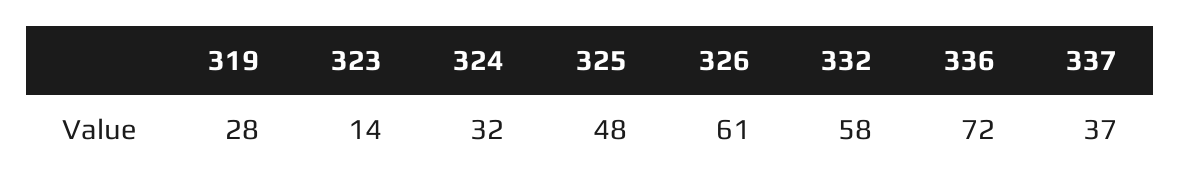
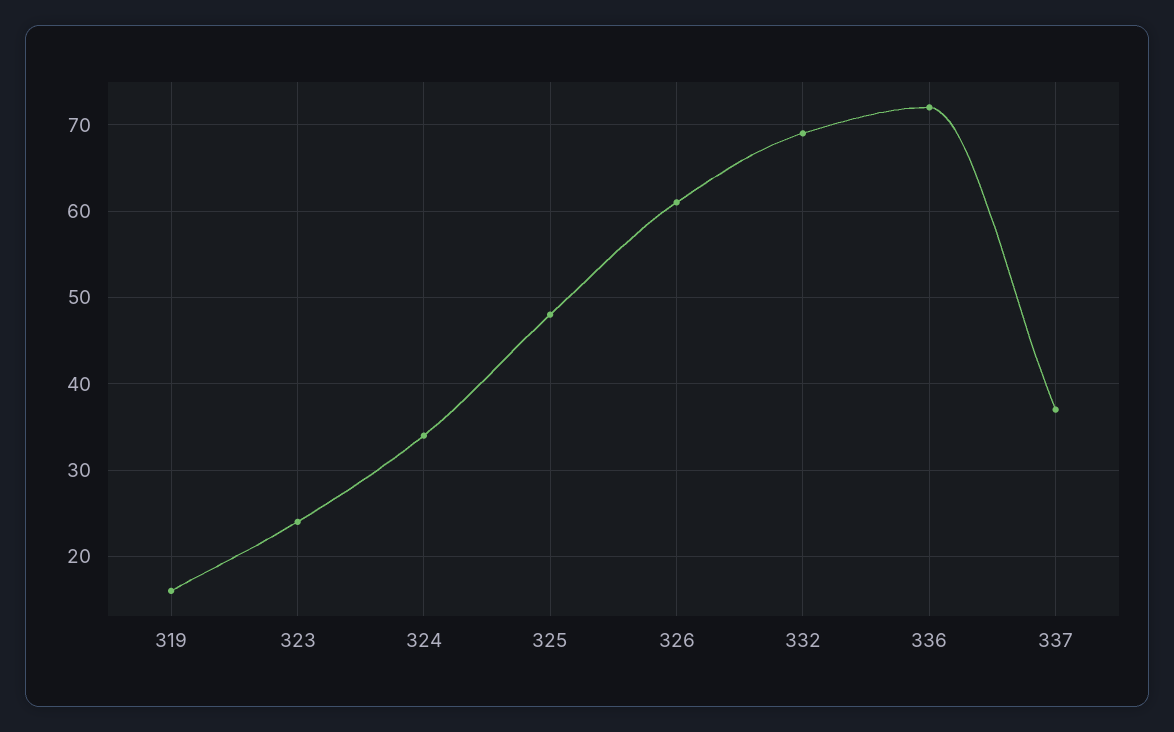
319: 28 -> 16
323: 14 -> 24
324: 32 -> 34
332: 58 -> 69

